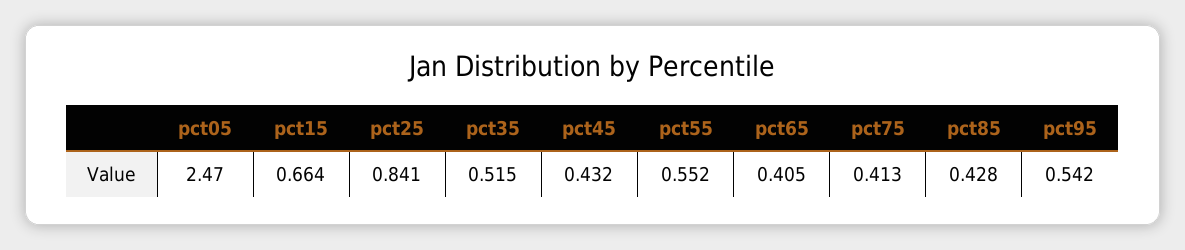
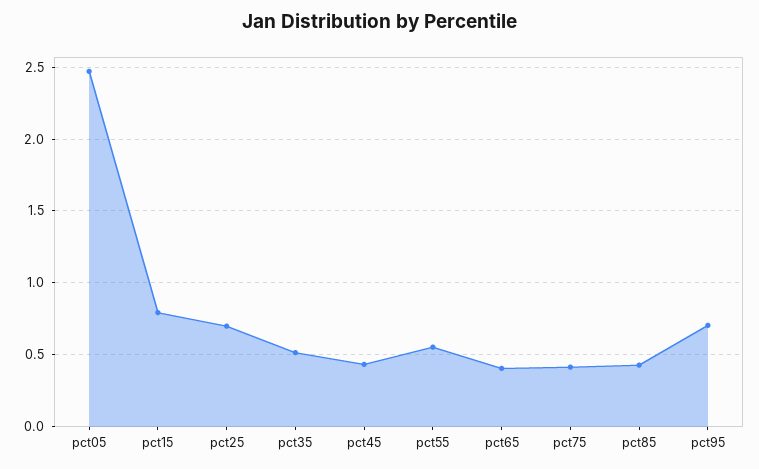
pct15: 0.664 -> 0.8
pct25: 0.841 -> 0.7
pct95: 0.542 -> 0.7

